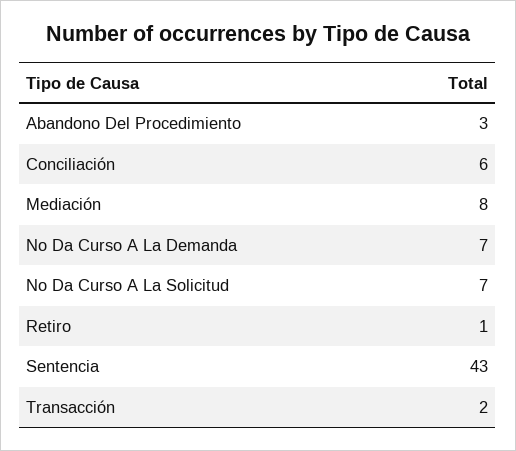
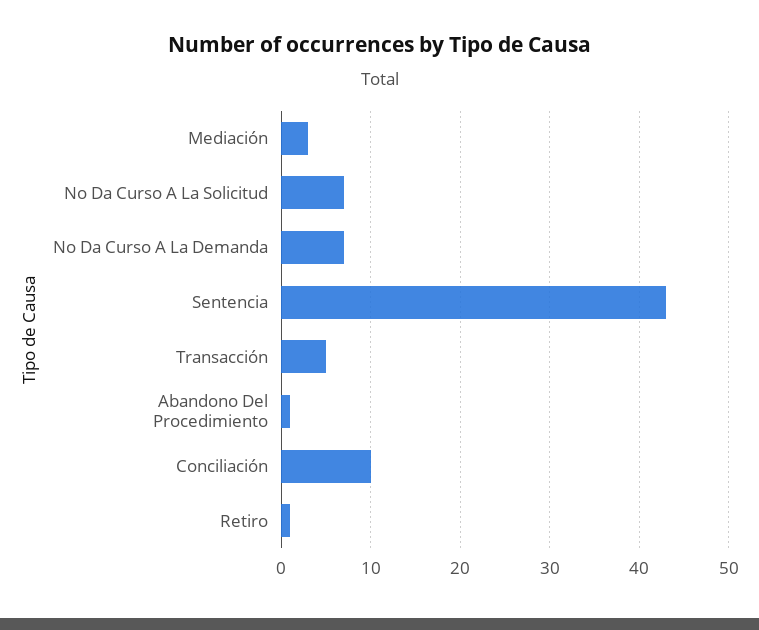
Abandono Del Procedimiento: 3 -> 1
Conciliación: 6 -> 10
Mediación: 8 -> 3
Transacción: 2 -> 5

